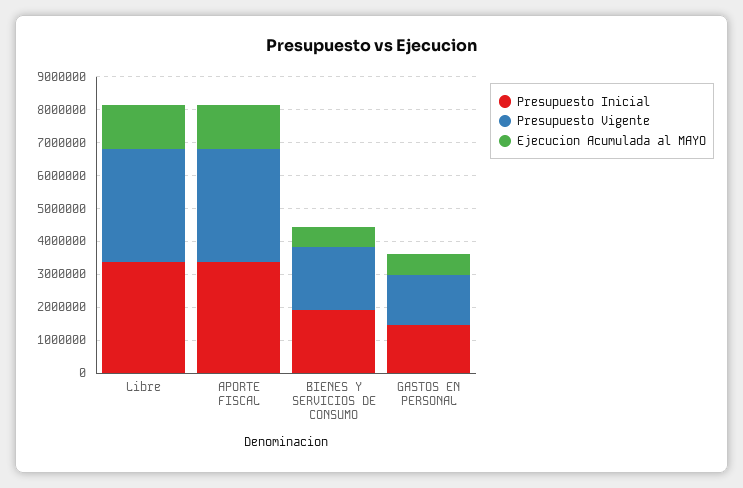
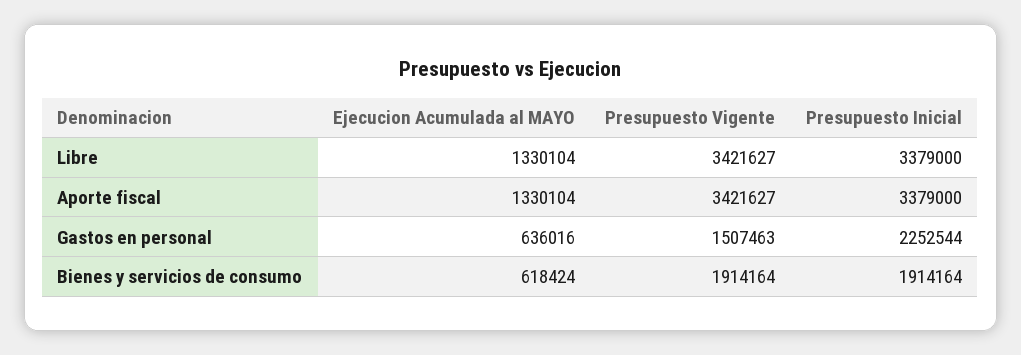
Presupuesto Inicial, GASTOS EN PERSONAL: 1500000 -> 2252544

